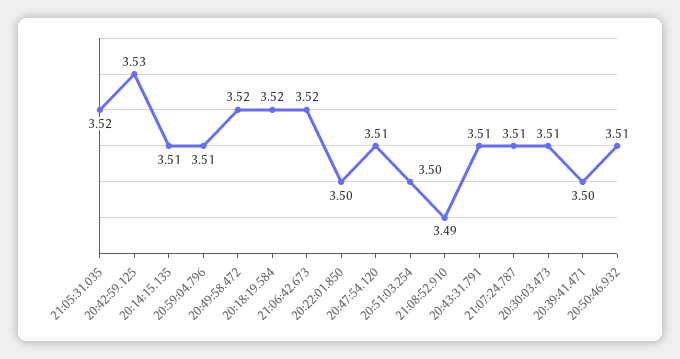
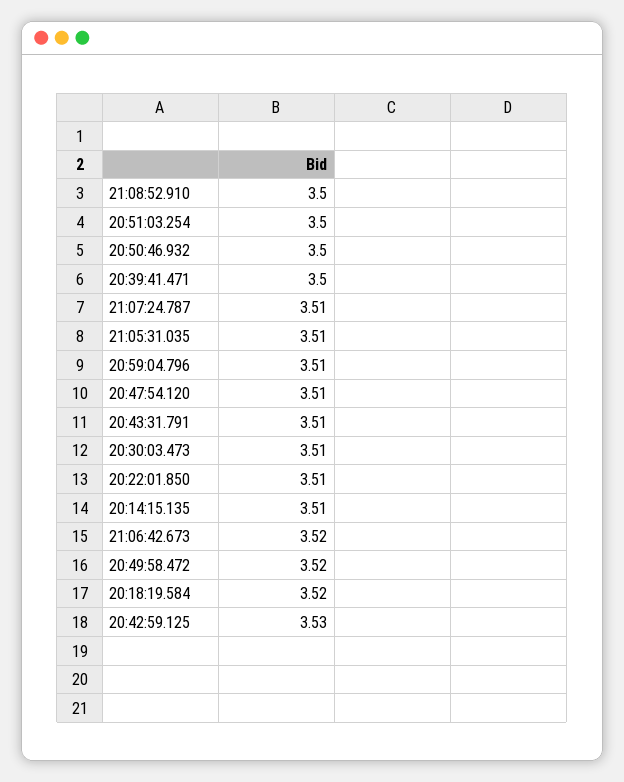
21:05:31.035: 3.52 -> 3.51
20:22:01.850: 3.5 -> 3.51
21:08:52.910: 3.49 -> 3.5
20:50:46.932: 3.51 -> 3.5

